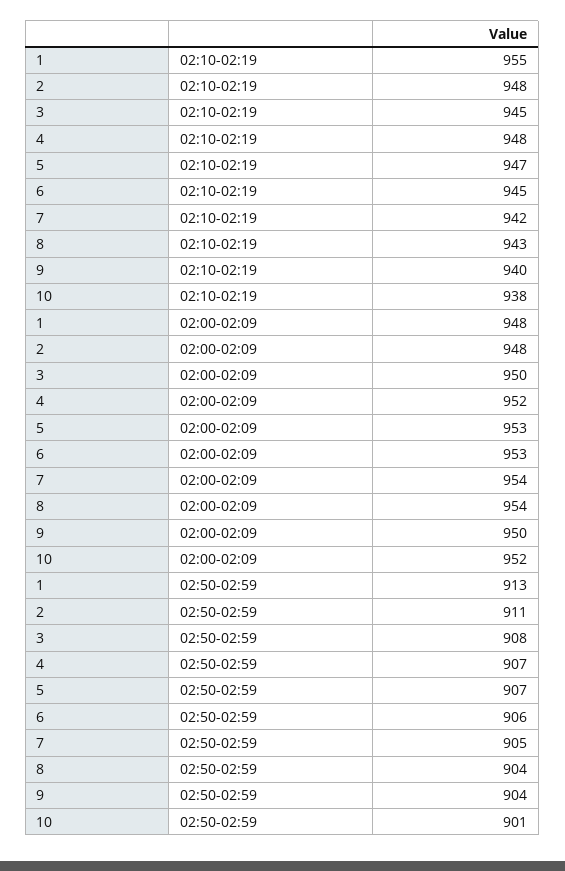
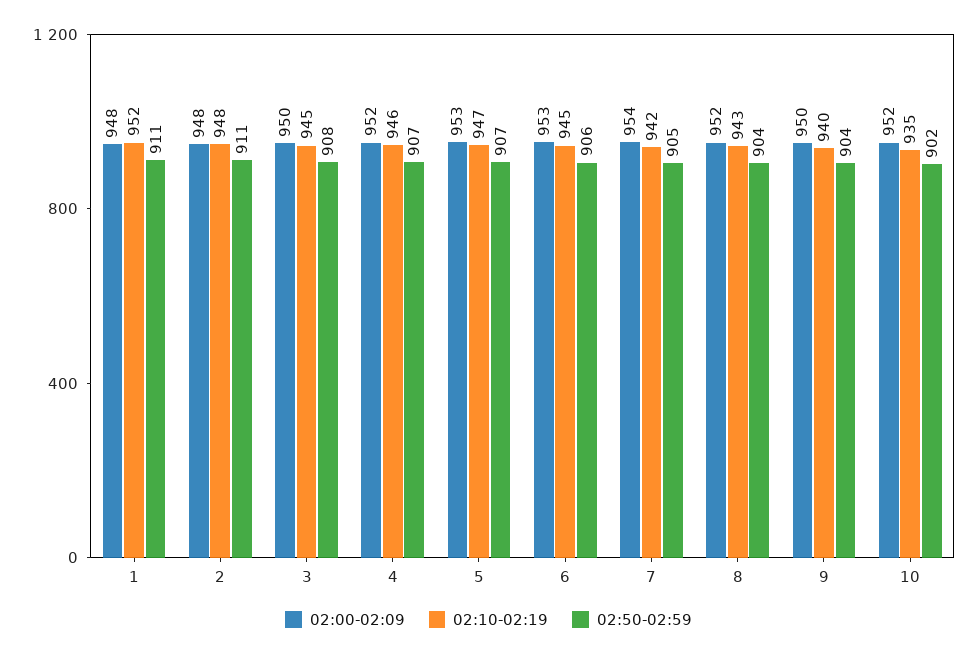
02:10-02:19, 1: 955 -> 952
02:10-02:19, 4: 948 -> 946
02:10-02:19, 10: 938 -> 935
02:00-02:09, 8: 954 -> 952
02:50-02:59, 1: 913 -> 911
02:50-02:59, 10: 901 -> 902

